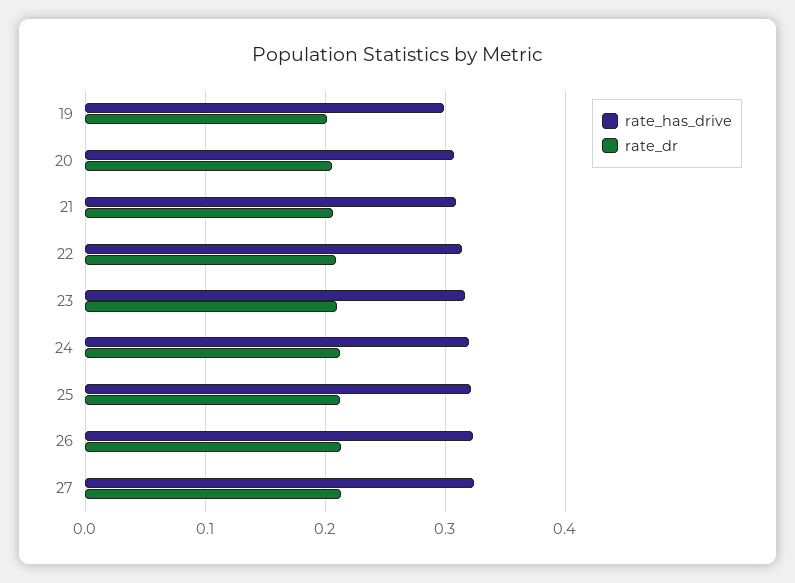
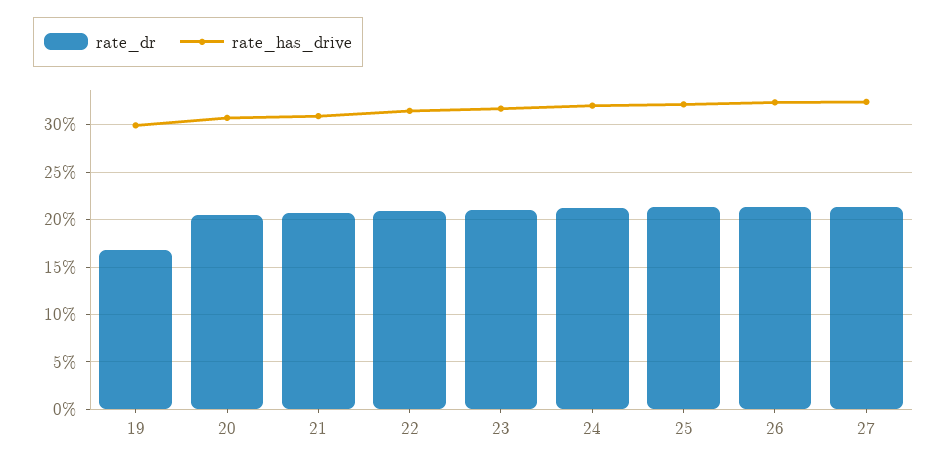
rate_dr, 19: 0.2 -> 0.17

